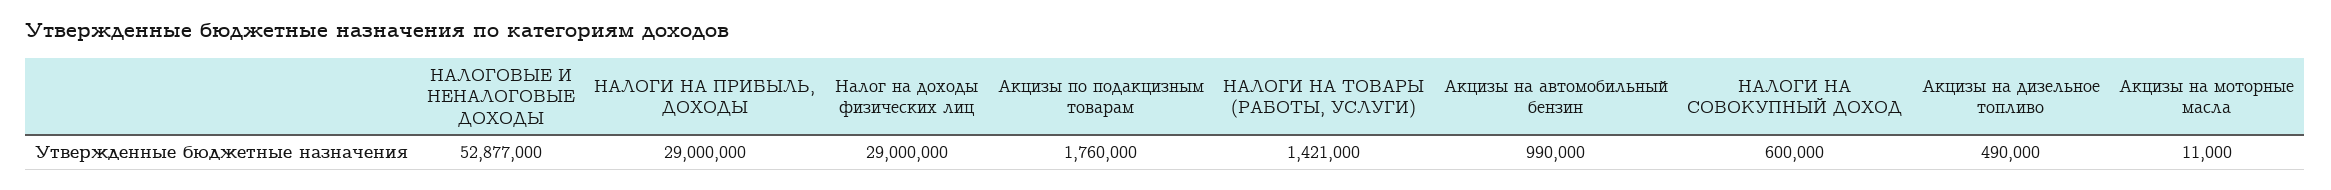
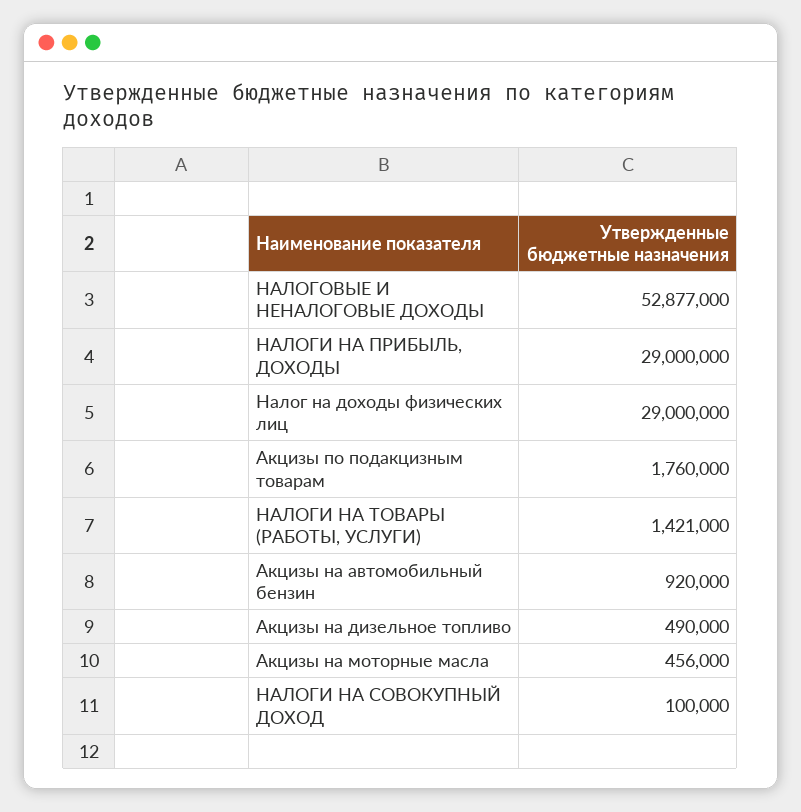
Акцизы на автомобильный бензин: 990000 -> 920000
НАЛОГИ НА СОВОКУПНЫЙ ДОХОД: 600000 -> 100000
Акцизы на моторные масла: 11000 -> 456000

